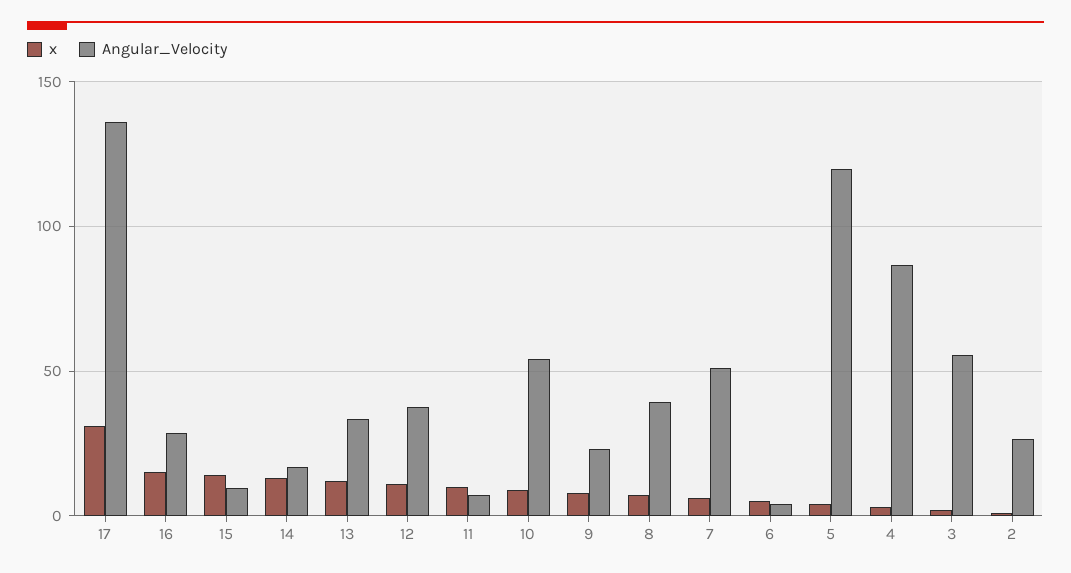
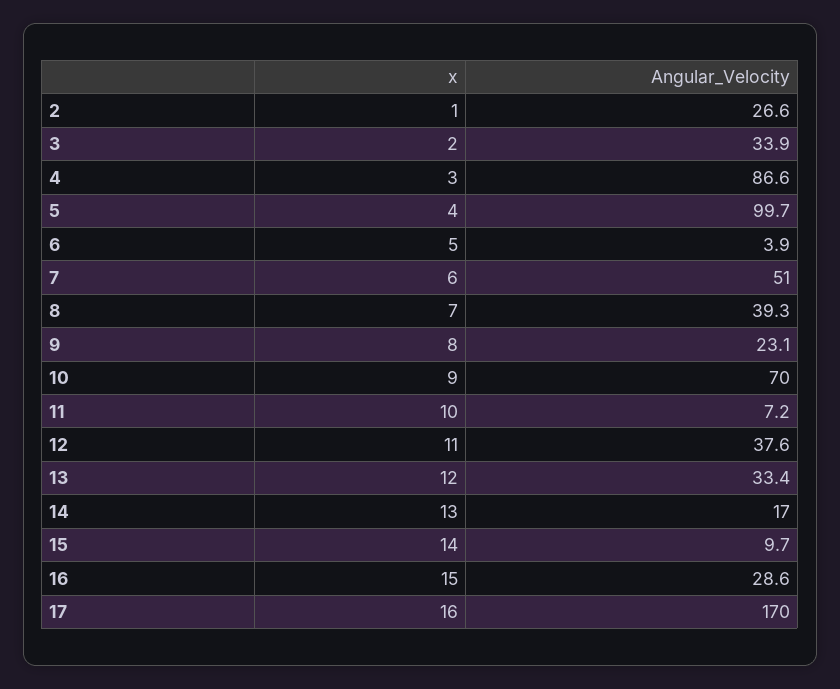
x, 17: 30 -> 16
Angular_Velocity, 17: 135 -> 170
Angular_Velocity, 10: 55 -> 70
Angular_Velocity, 5: 120 -> 99.7
Angular_Velocity, 3: 55 -> 33.9

